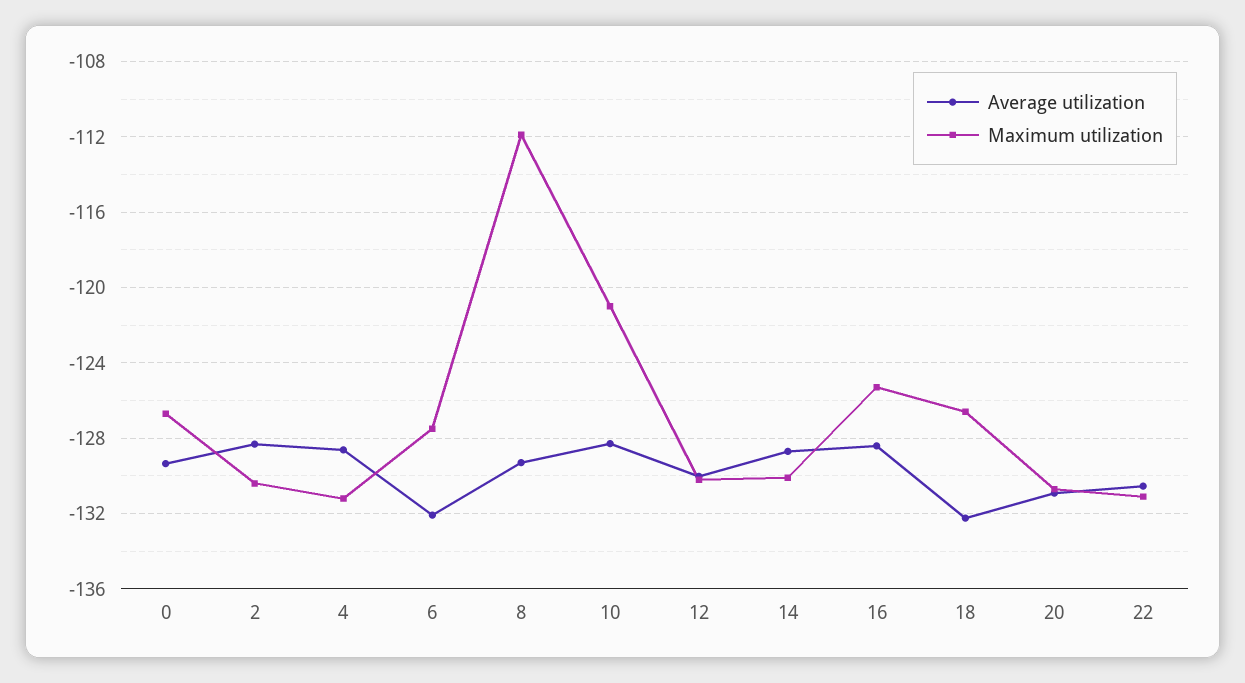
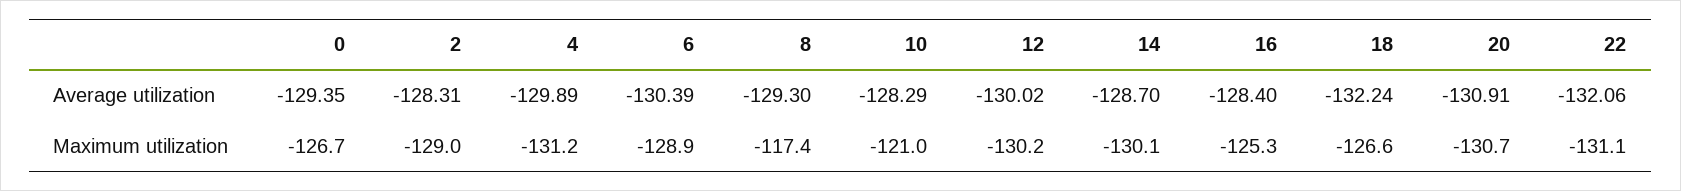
Maximum utilization, 2: -130.5 -> -129
Average utilization, 4: -128.5 -> -129.89
Average utilization, 6: -132 -> -130.39
Maximum utilization, 6: -127.5 -> -128.9
Maximum utilization, 8: -112 -> -117.4
Average utilization, 22: -130.5 -> -132.06

